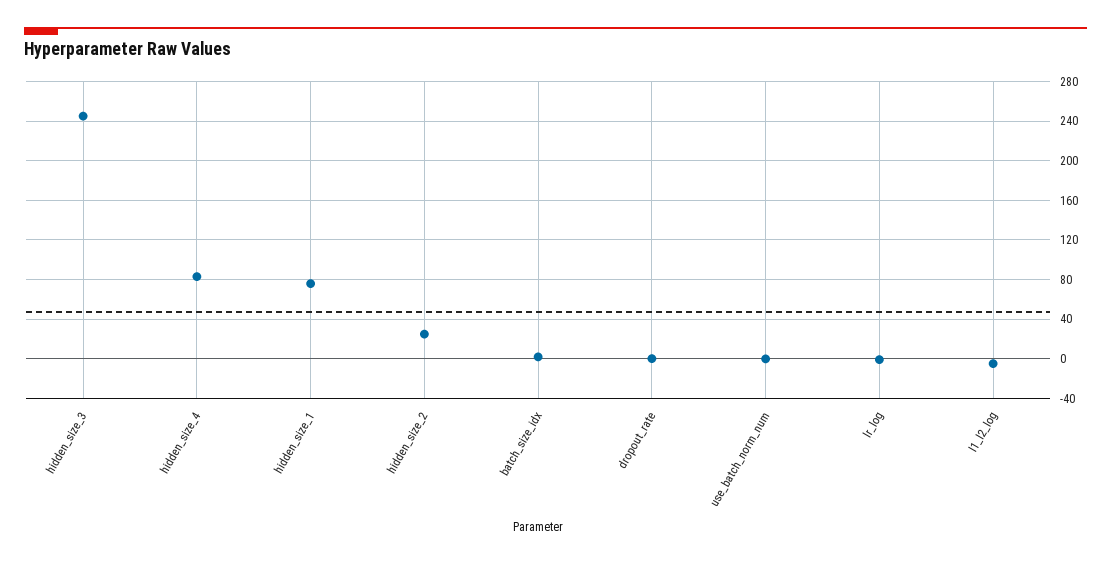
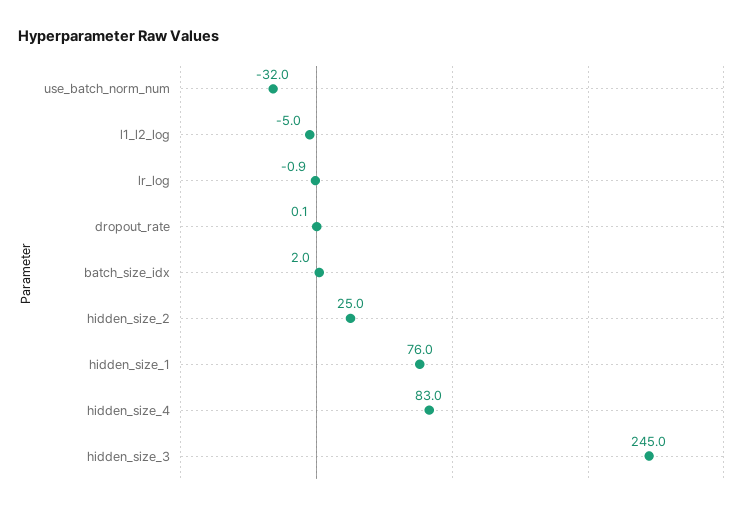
use_batch_norm_num: 0 -> -32

